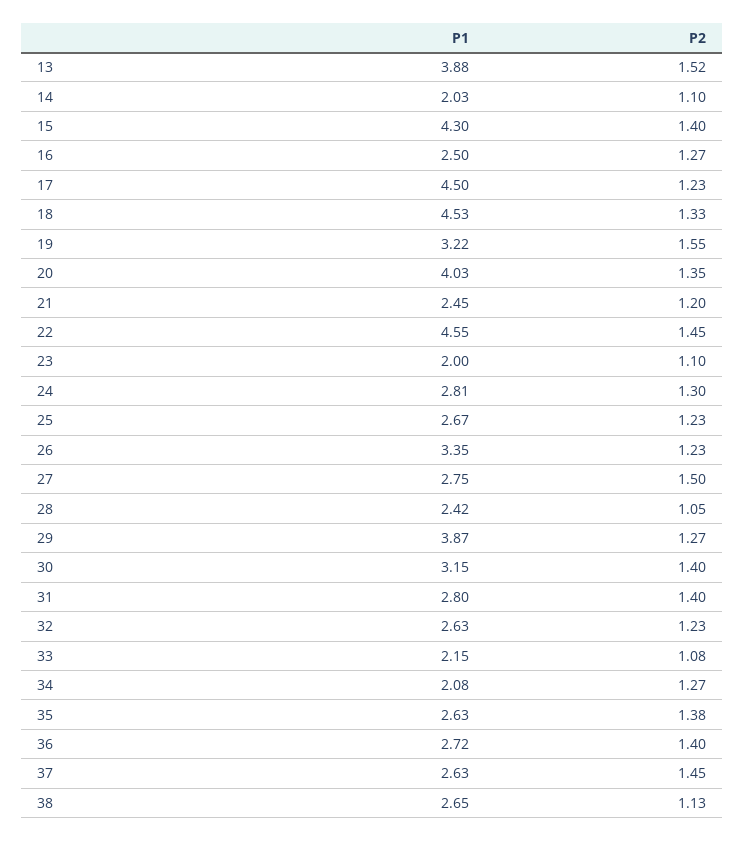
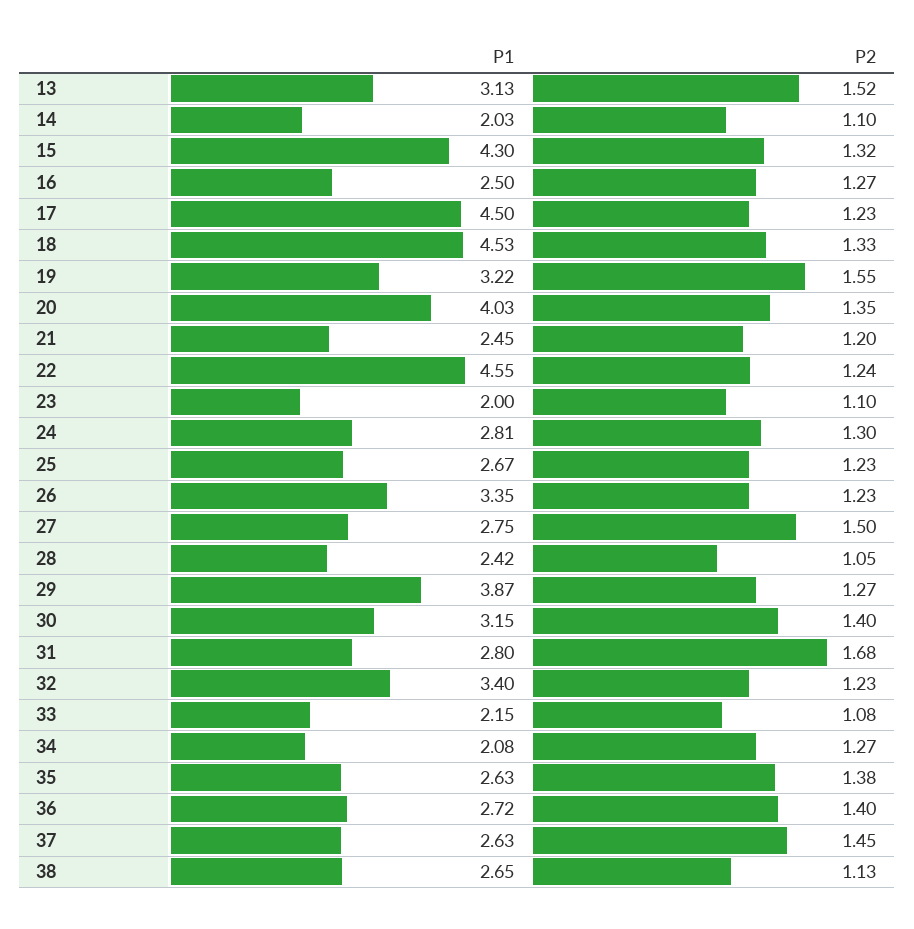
P1, 13: 3.88 -> 3.13
P2, 15: 1.4 -> 1.32
P2, 22: 1.45 -> 1.24
P2, 31: 1.4 -> 1.68
P1, 32: 2.63 -> 3.4

